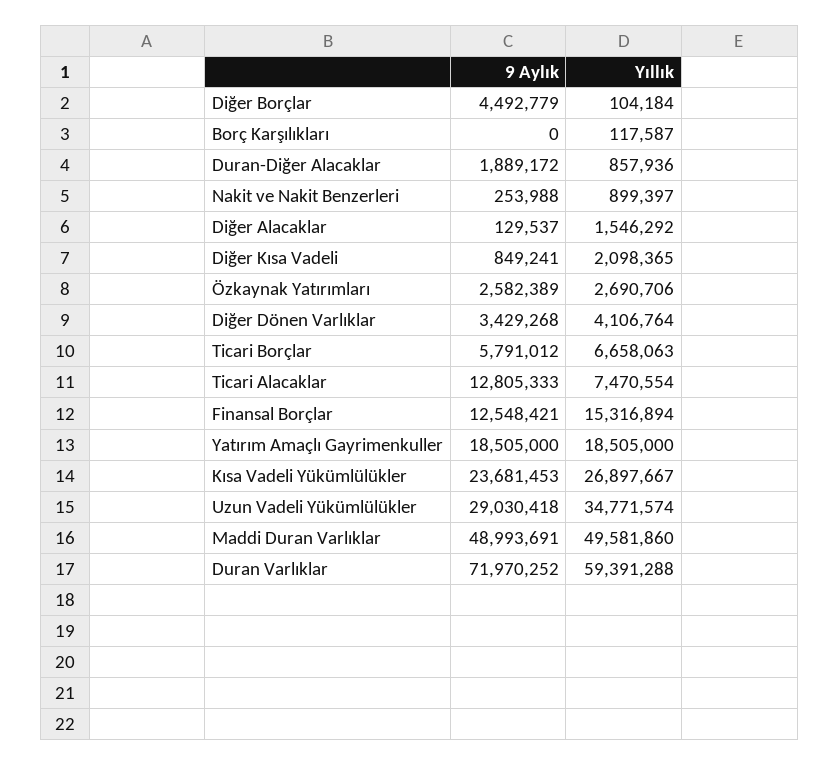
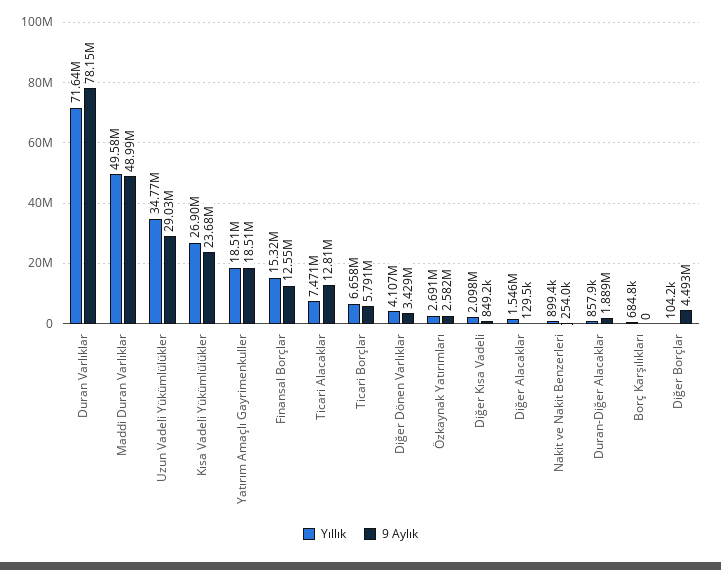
Yıllık, Borç Karşılıkları: 117587 -> 684800
9 Aylık, Duran Varlıklar: 71970252 -> 78150000
Yıllık, Duran Varlıklar: 59391288 -> 71640000

